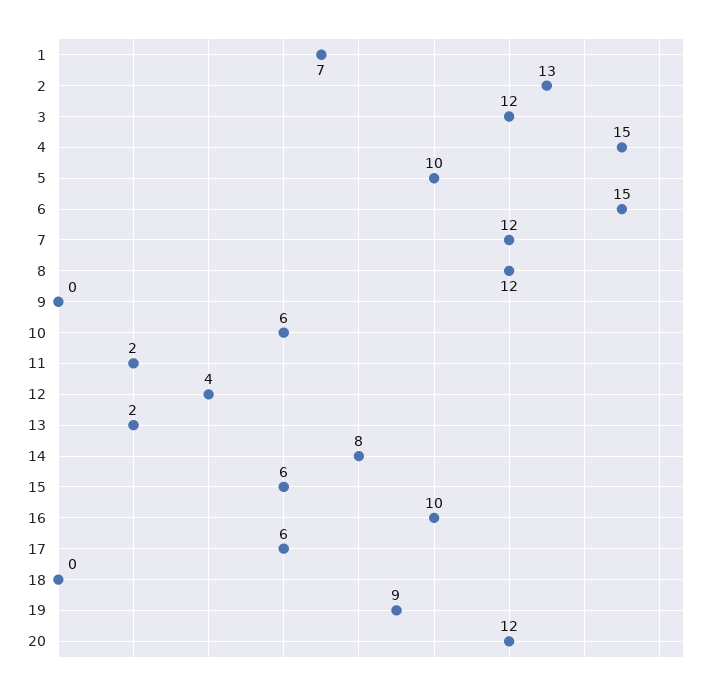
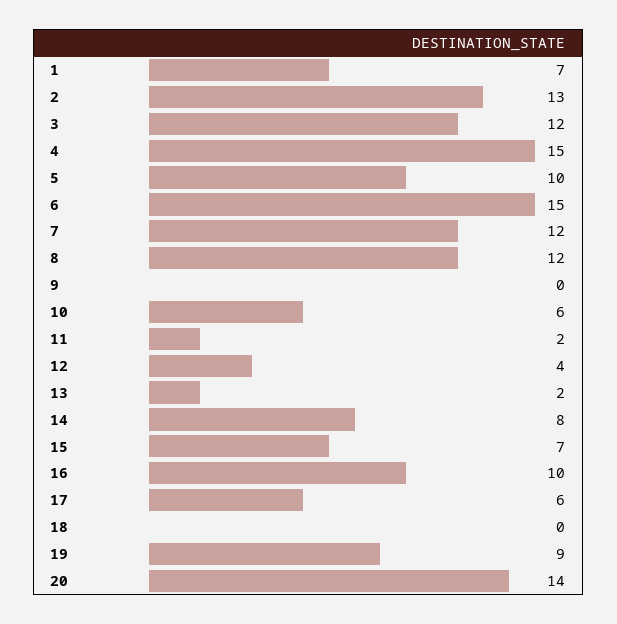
15: 6 -> 7
20: 12 -> 14

